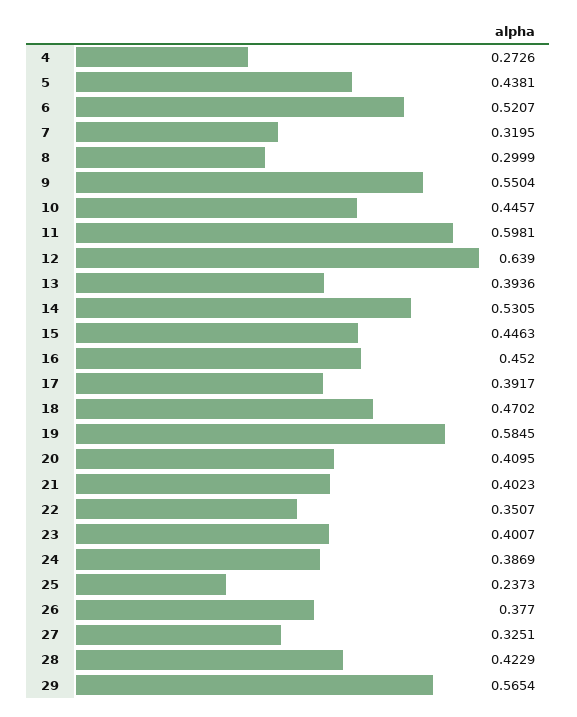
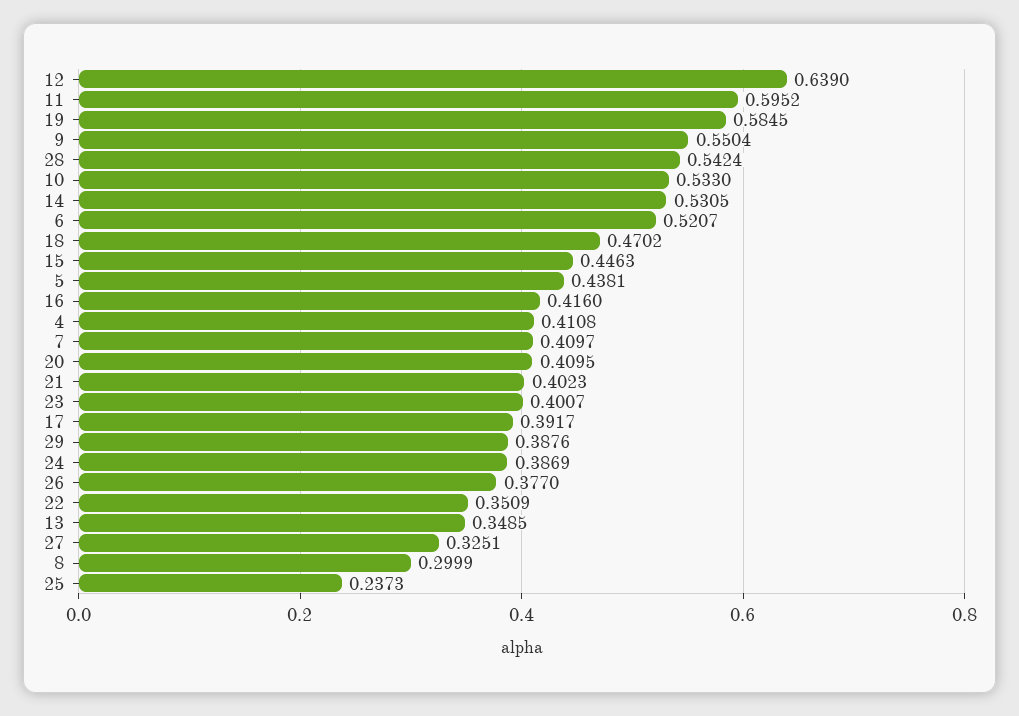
4: 0.2726 -> 0.4108
7: 0.3195 -> 0.4097
10: 0.4457 -> 0.533
11: 0.5981 -> 0.5952
13: 0.3936 -> 0.3485
16: 0.452 -> 0.416
22: 0.3507 -> 0.3509
28: 0.4229 -> 0.5424
29: 0.5654 -> 0.3876

